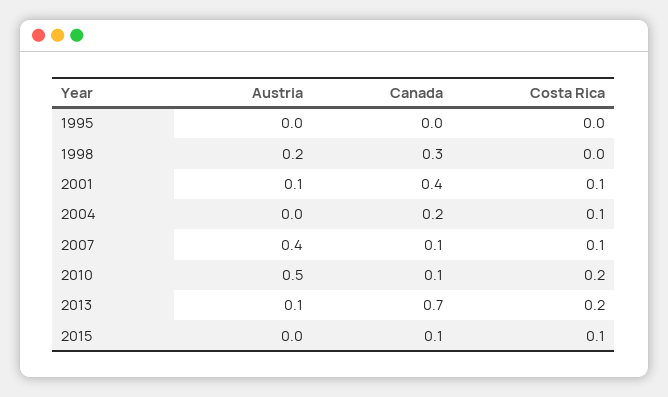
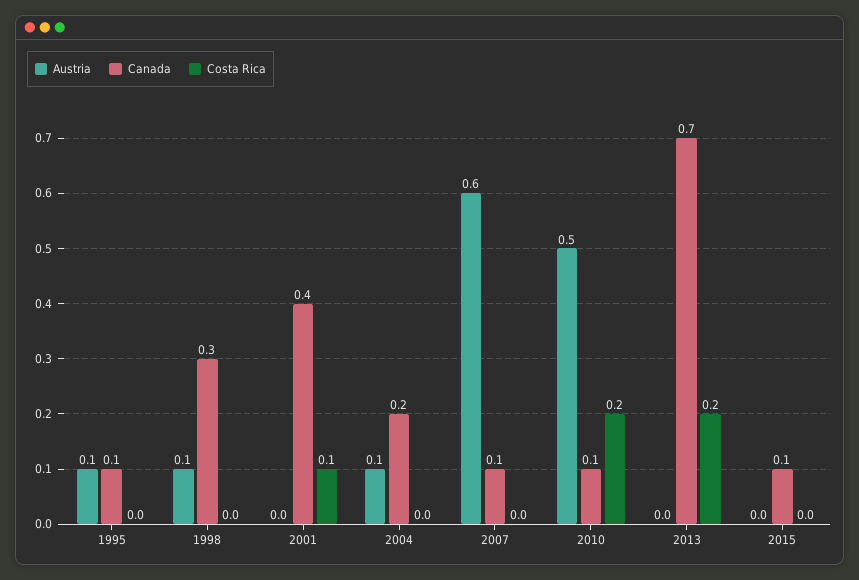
Austria, 1995: 0 -> 0.1
Canada, 1995: 0 -> 0.1
Austria, 1998: 0.2 -> 0.1
Austria, 2001: 0.1 -> 0
Austria, 2004: 0 -> 0.1
Costa Rica, 2004: 0.1 -> 0
Austria, 2007: 0.4 -> 0.6
Costa Rica, 2007: 0.1 -> 0
Austria, 2013: 0.1 -> 0
Costa Rica, 2015: 0.1 -> 0

